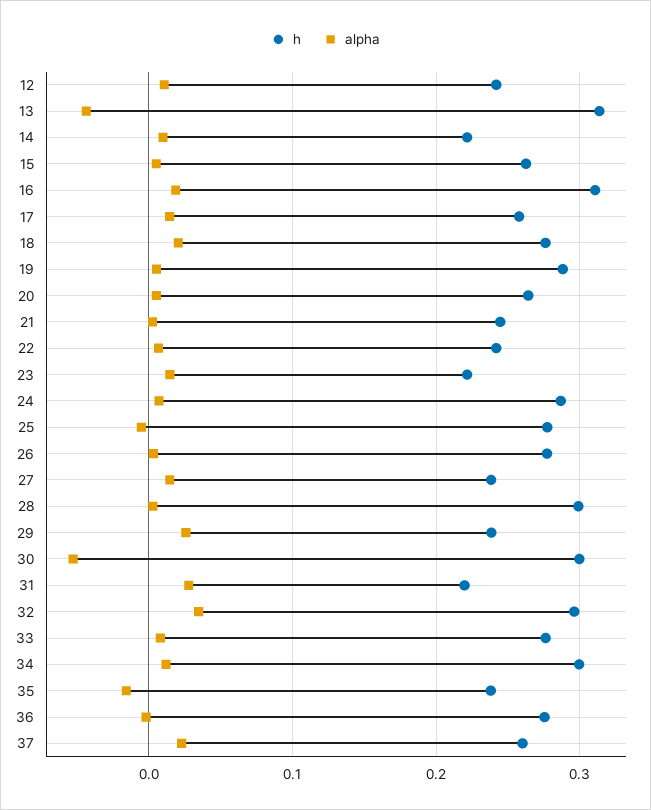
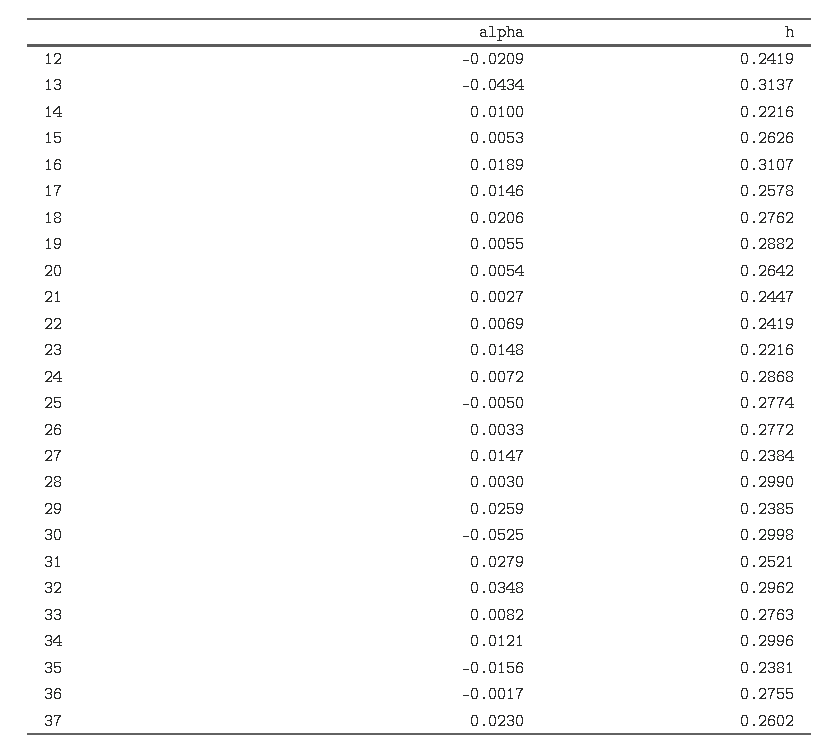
alpha, 12: 0.01 -> -0.0209
h, 31: 0.22 -> 0.2521

